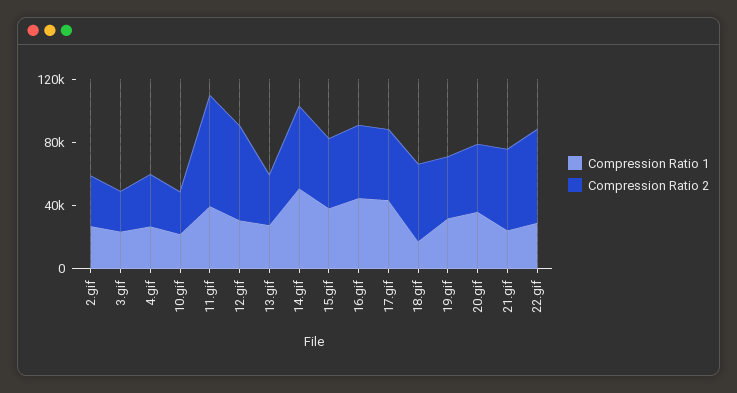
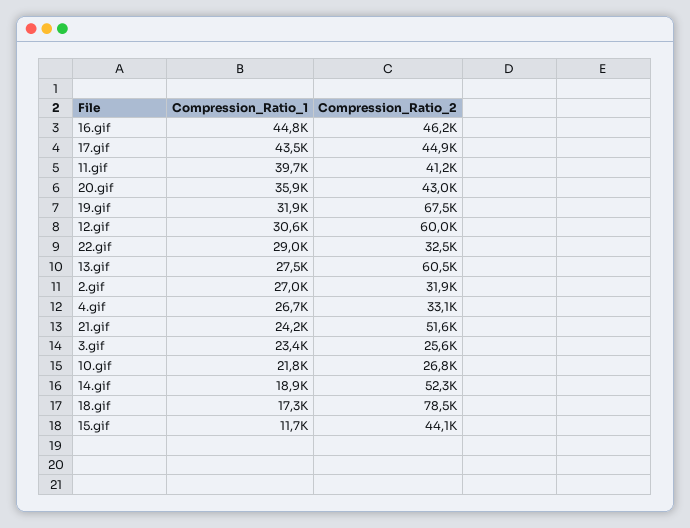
Compression Ratio 2, 11.gif: 70000 -> 41200
Compression Ratio 2, 13.gif: 30000 -> 60500
Compression Ratio 1, 14.gif: 50000 -> 18900
Compression Ratio 1, 15.gif: 40000 -> 11700
Compression Ratio 2, 18.gif: 50000 -> 78500
Compression Ratio 2, 19.gif: 40000 -> 67500
Compression Ratio 2, 22.gif: 60000 -> 32500

